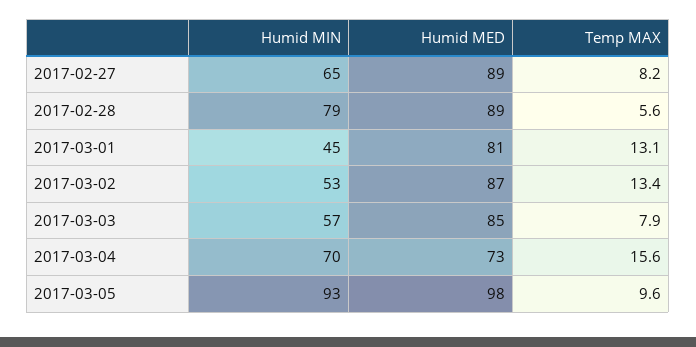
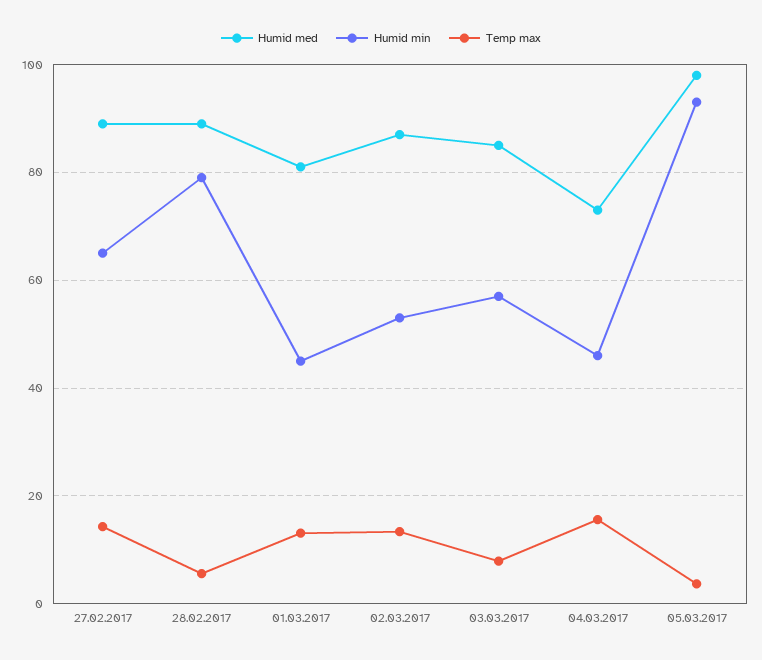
Temp MAX, 2017-02-27: 8.2 -> 14
Humid MIN, 2017-03-04: 70 -> 46
Temp MAX, 2017-03-05: 9.6 -> 4

